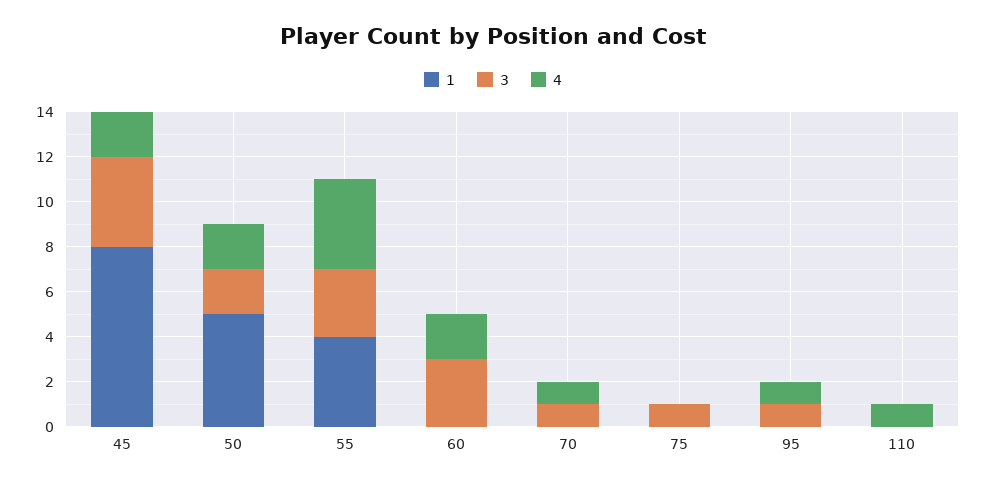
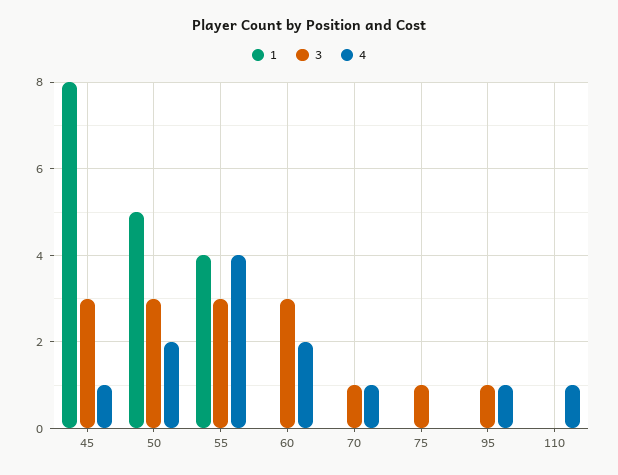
3, 45: 4 -> 3
4, 45: 2 -> 1
3, 50: 2 -> 3

